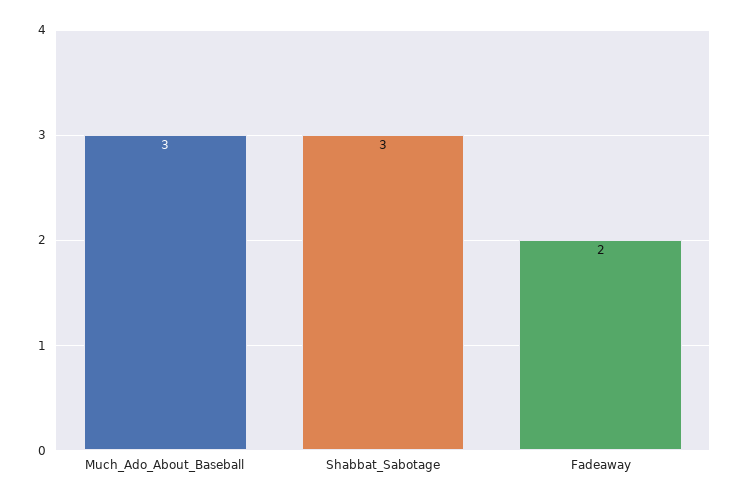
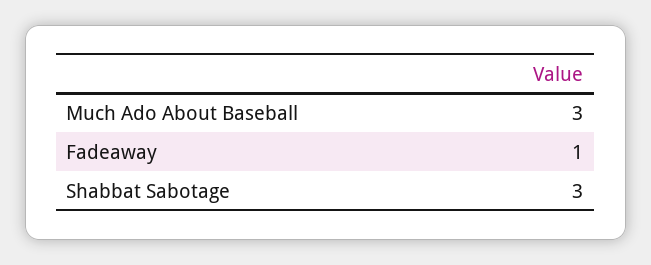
Fadeaway: 2 -> 1

